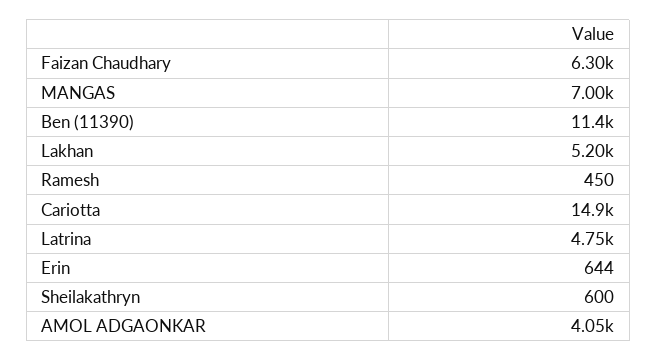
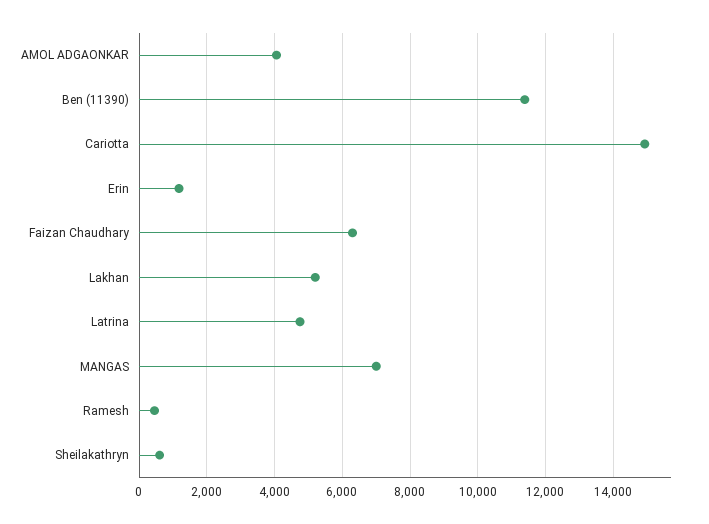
Erin: 644 -> 1200

